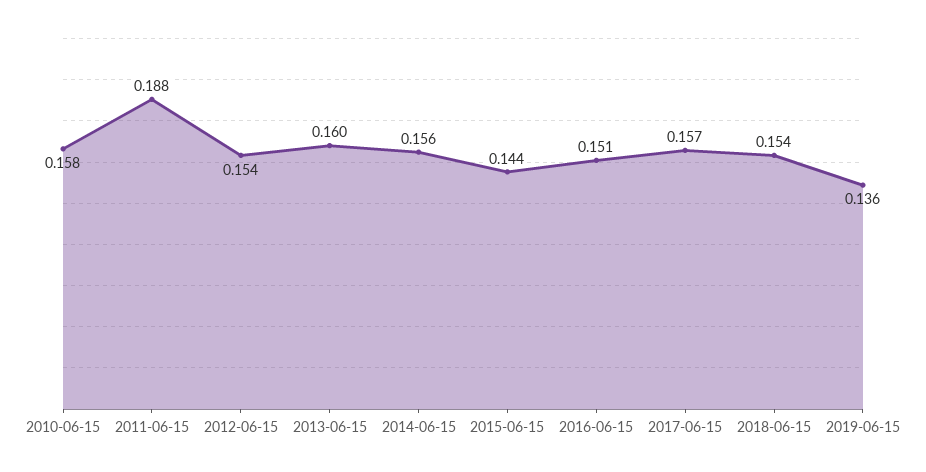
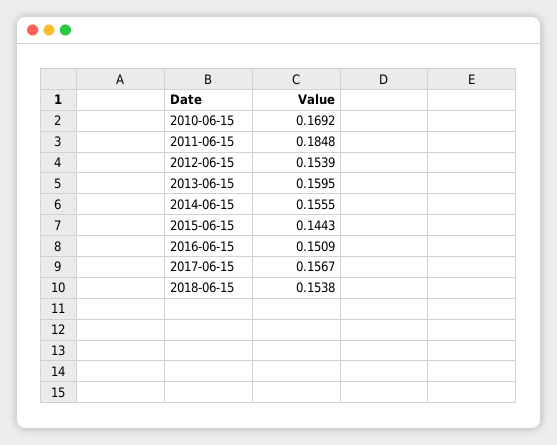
2010-06-15: 0.158 -> 0.1692
2011-06-15: 0.188 -> 0.1848
2019-06-15: 0.136 -> none

